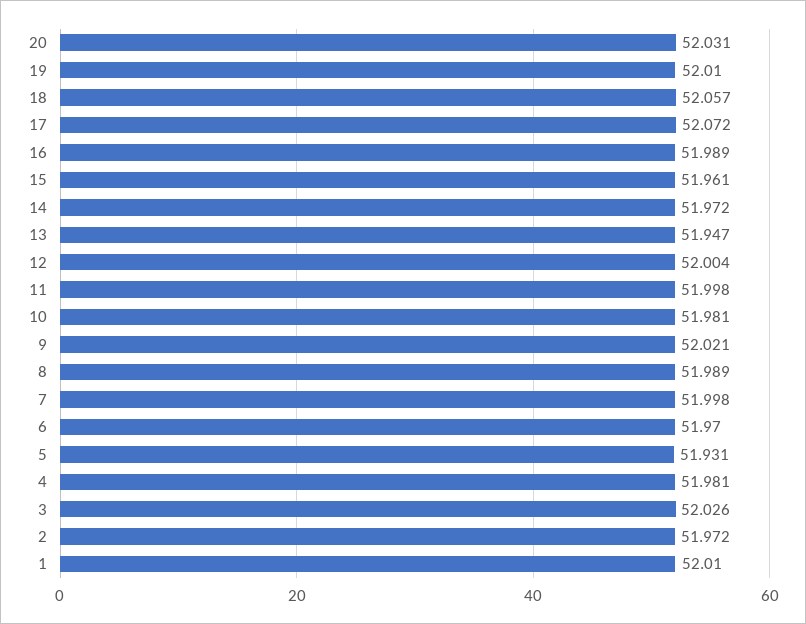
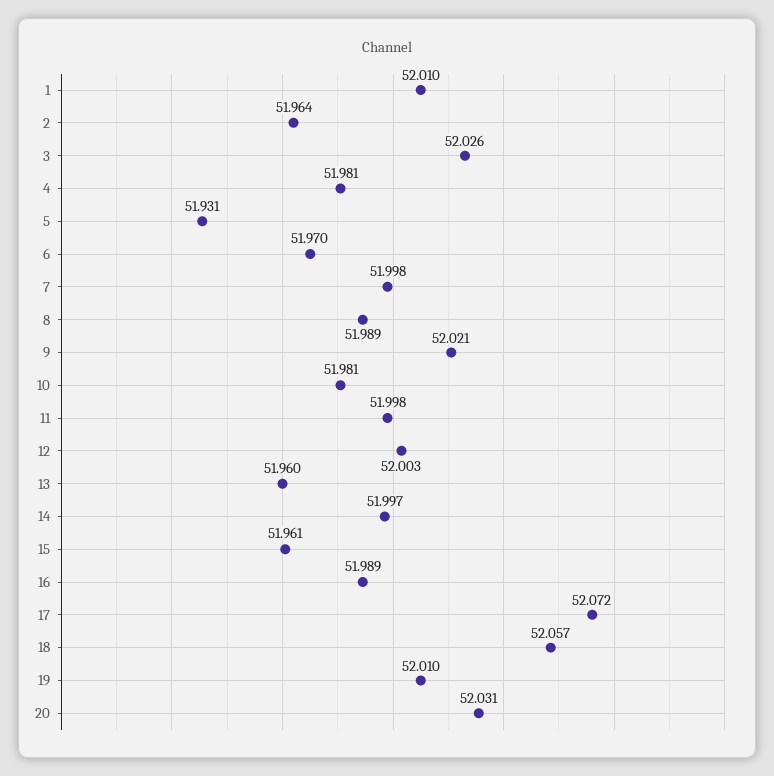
14: 51.972 -> 51.997
13: 51.947 -> 51.96
12: 52.004 -> 52.003
2: 51.972 -> 51.964

